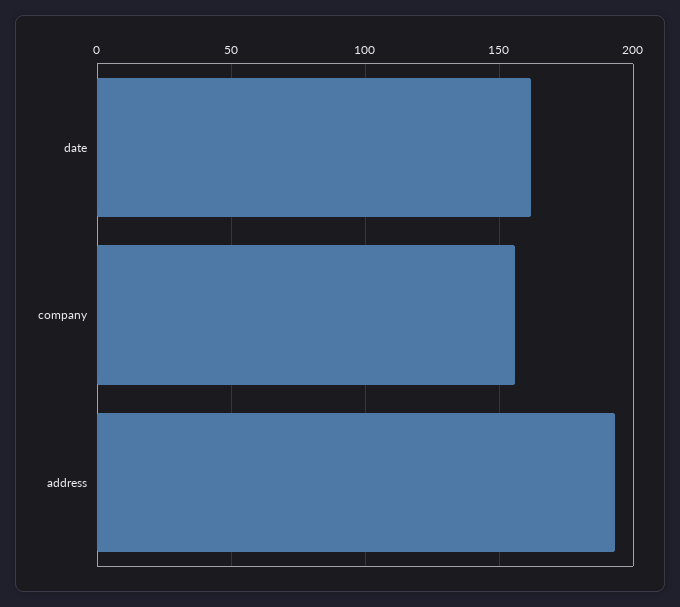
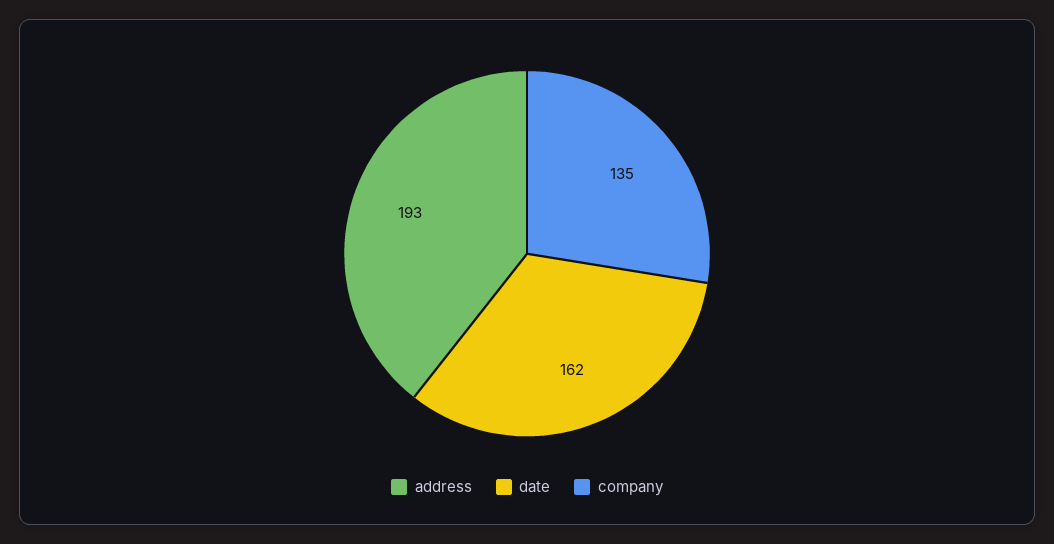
company: 155 -> 135

